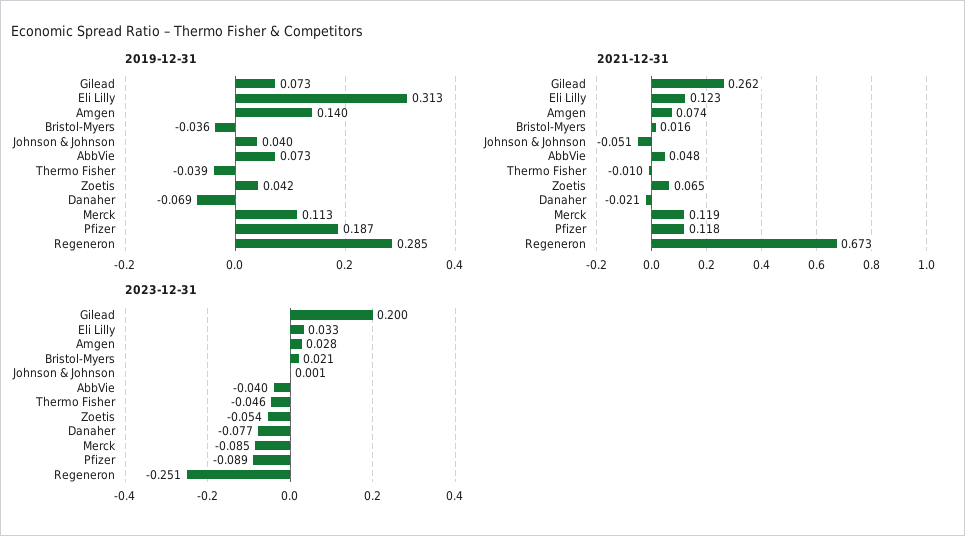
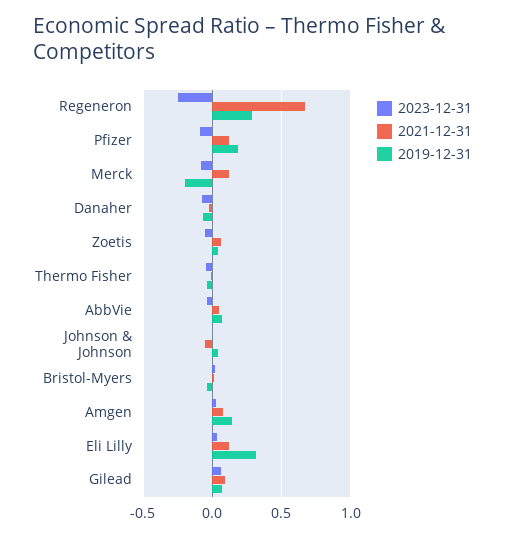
2019-12-31, Merck: 0.113 -> -0.2
2021-12-31, Gilead: 0.262 -> 0.1
2023-12-31, Gilead: 0.2 -> 0.05

